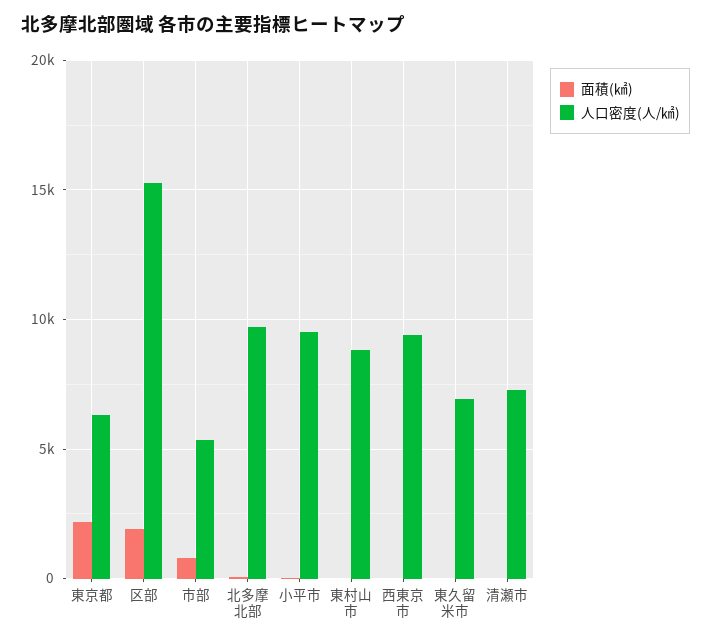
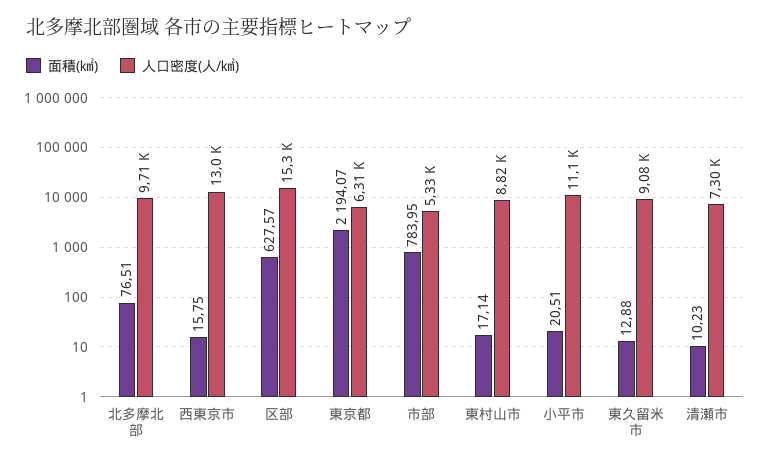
面積(㎢), 区部: 2000 -> 627.57
人口密度(人/㎢), 小平市: 9500 -> 11100
人口密度(人/㎢), 西東京市: 9500 -> 13000
人口密度(人/㎢), 東久留米市: 7000 -> 9080

